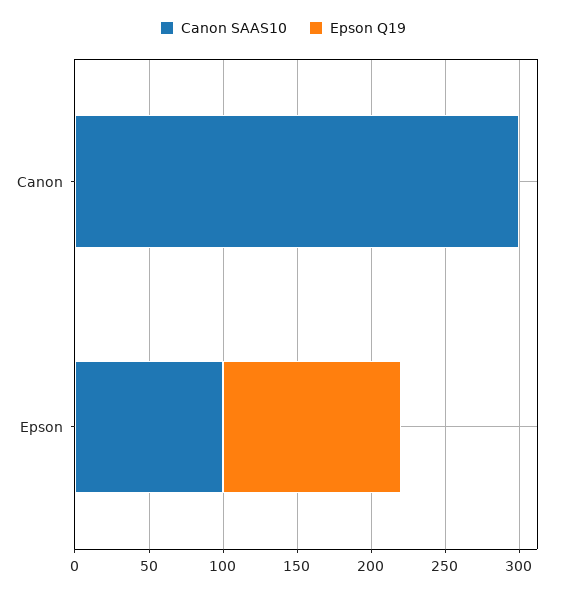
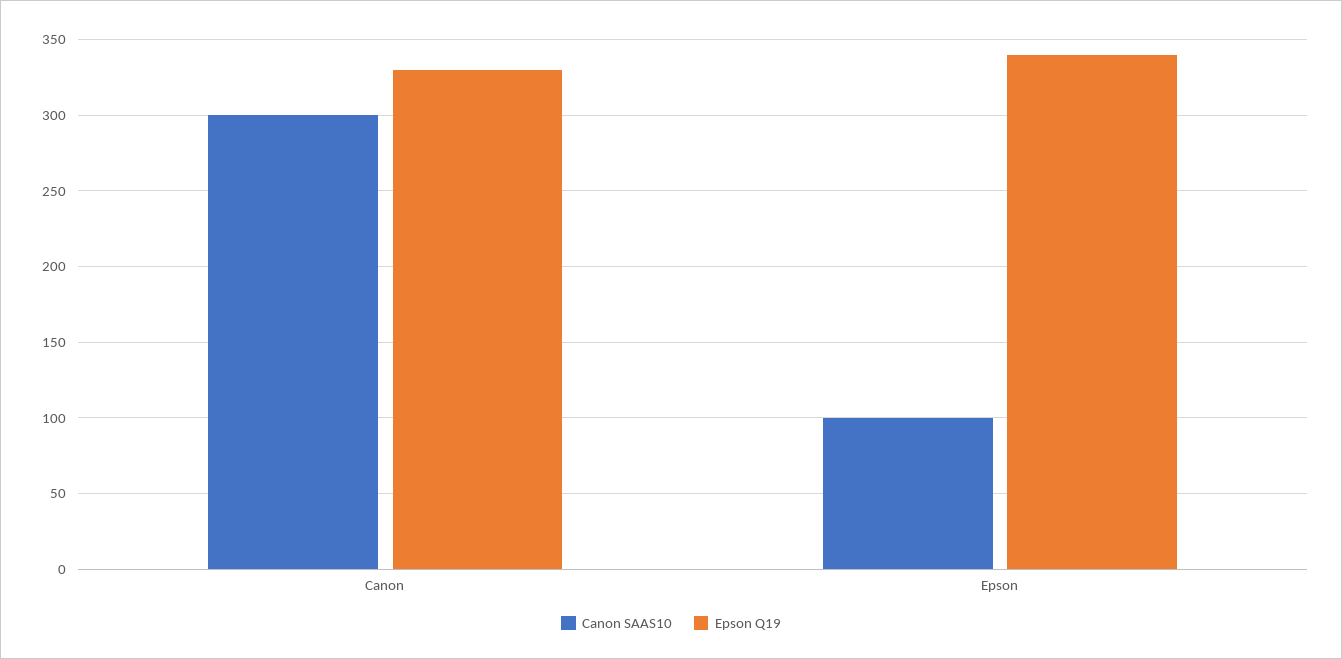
Epson Q19, Canon: 0 -> 330
Epson Q19, Epson: 120 -> 340

